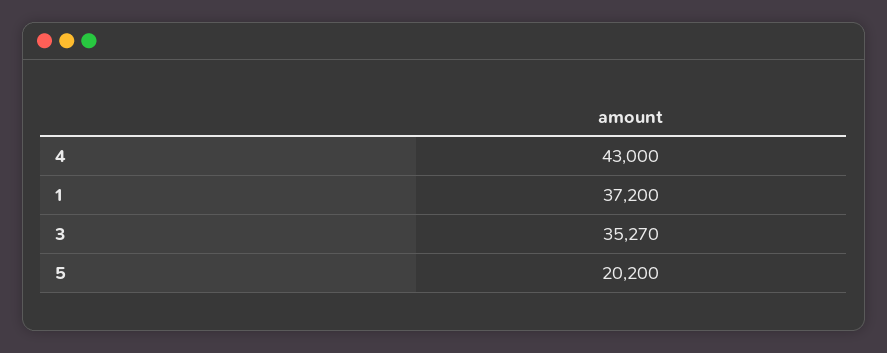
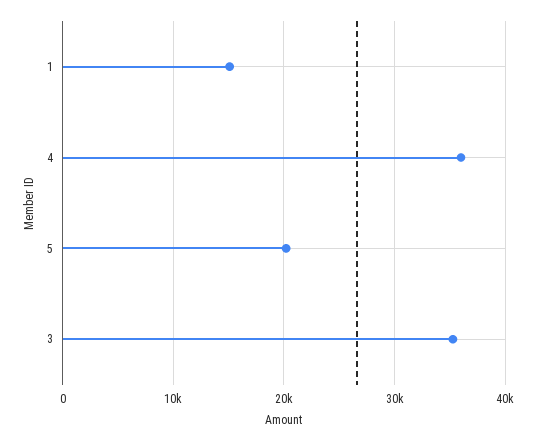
4: 43000 -> 36000
1: 37200 -> 15000

